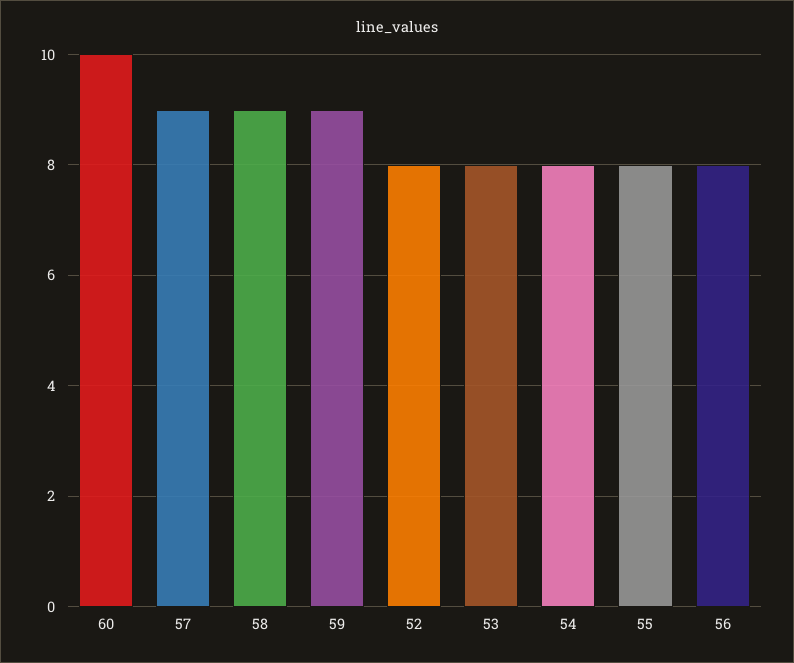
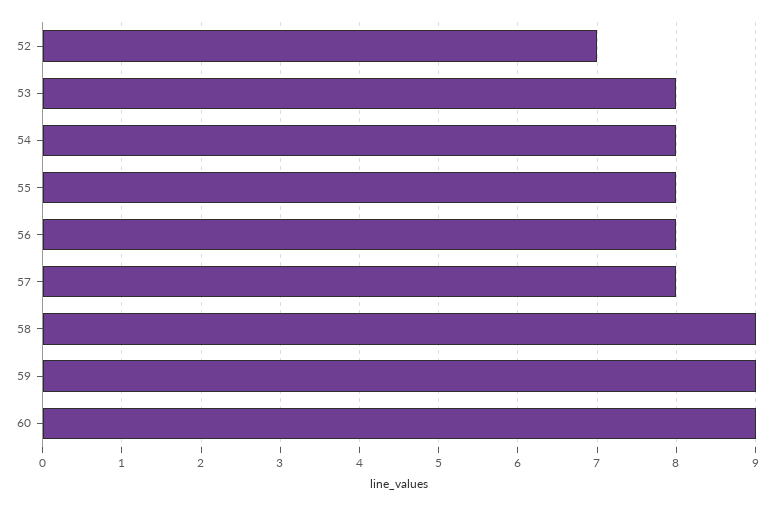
60: 10 -> 9
57: 9 -> 8
52: 8 -> 7

